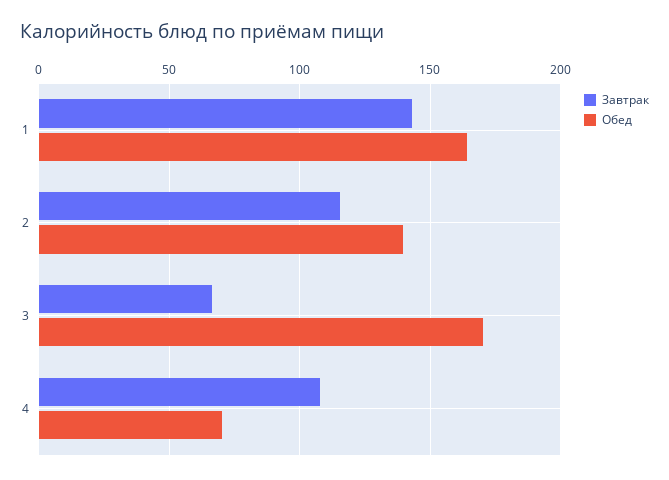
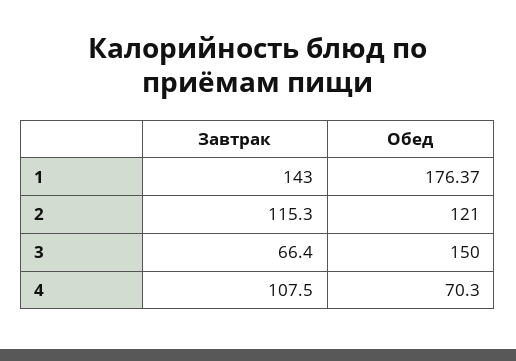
Обед, 1: 165 -> 176.37
Обед, 2: 140 -> 121
Обед, 3: 170 -> 150

